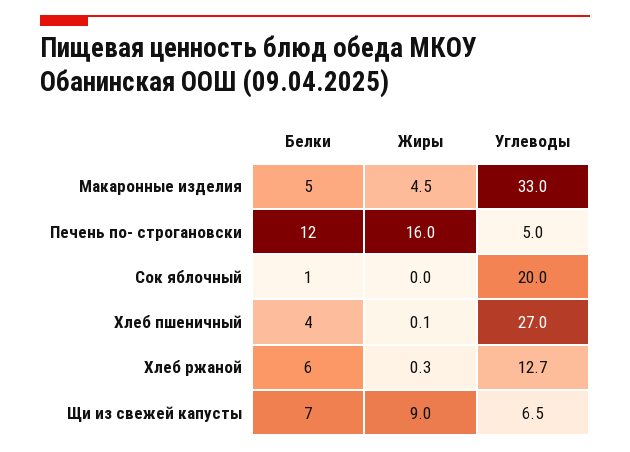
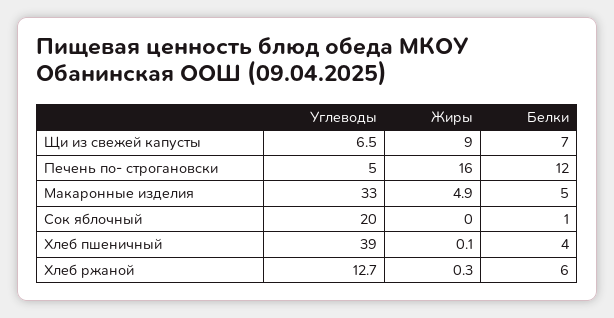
Жиры, Макаронные изделия: 4.5 -> 4.9
Углеводы, Хлеб пшеничный: 27 -> 39

